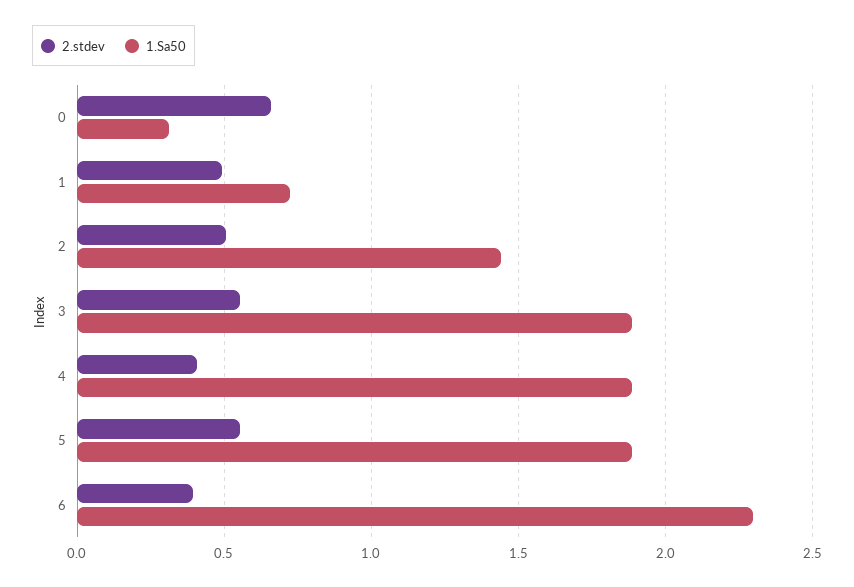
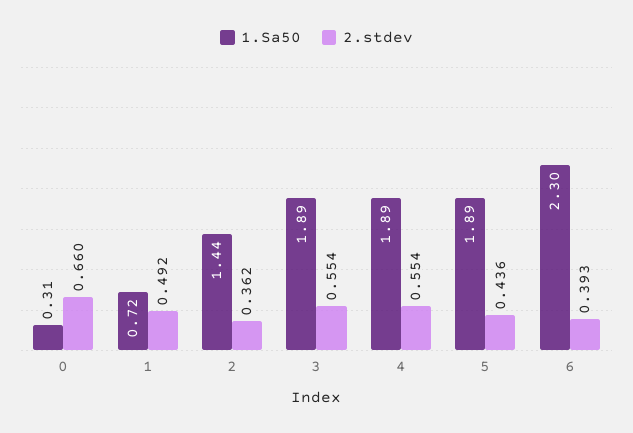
2.stdev, 2: 0.5 -> 0.362
2.stdev, 4: 0.4 -> 0.554
2.stdev, 5: 0.55 -> 0.436

